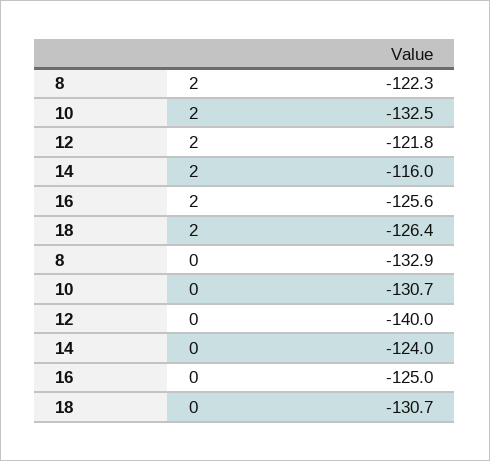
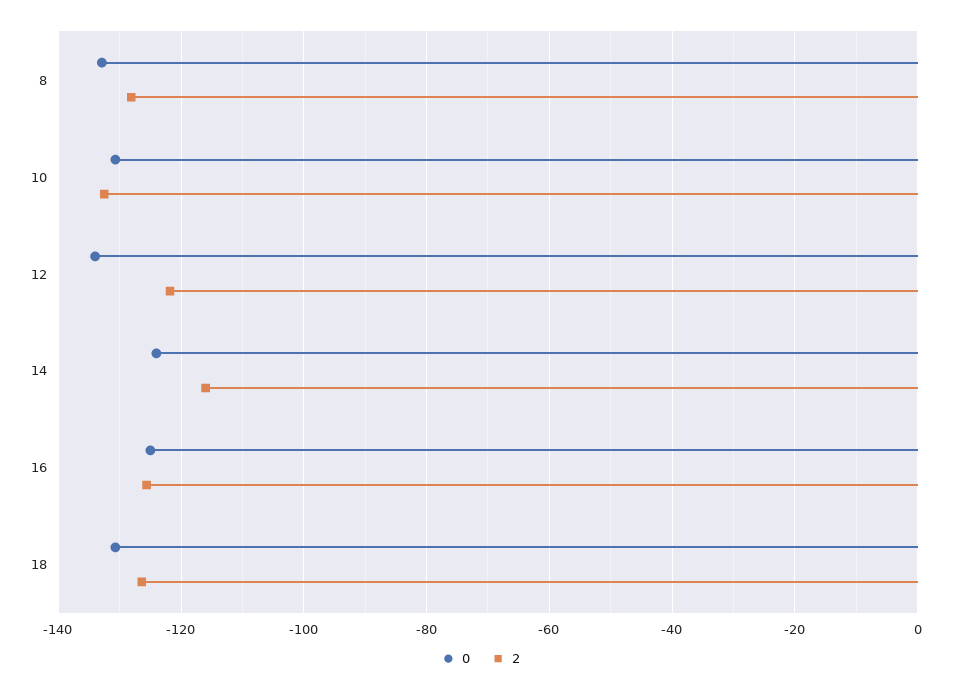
2, 8: -122.3 -> -128
0, 12: -140 -> -134

